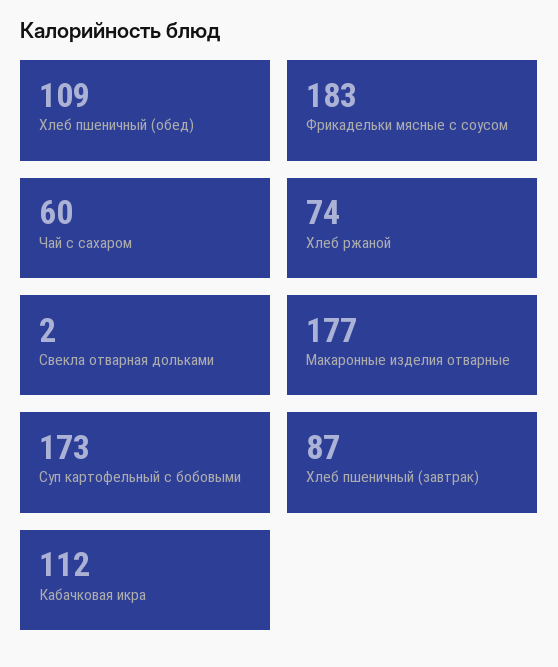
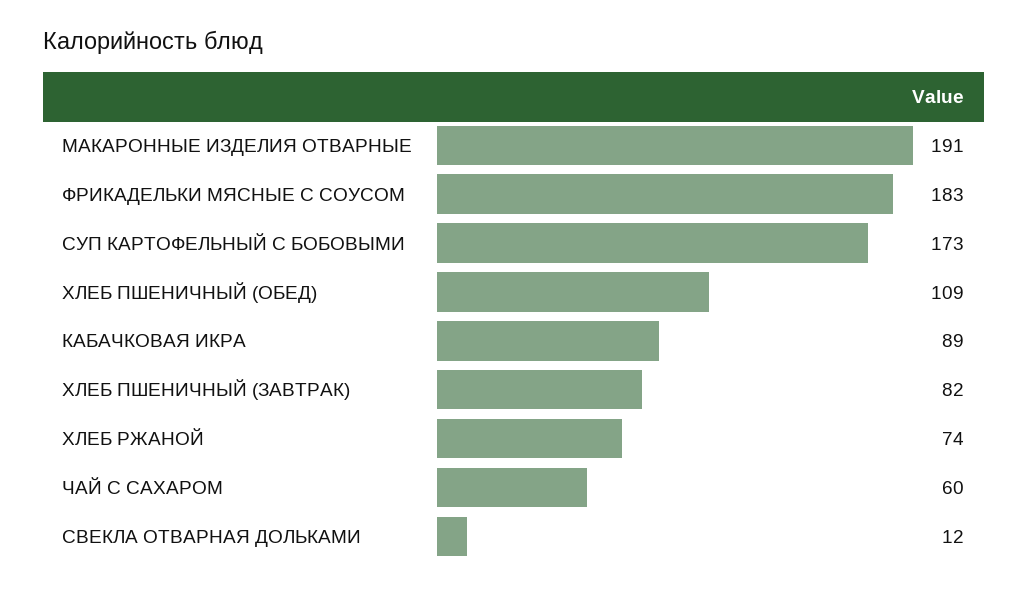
Свекла отварная дольками: 2 -> 12
Макаронные изделия отварные: 177 -> 191
Хлеб пшеничный (завтрак): 87 -> 82
Кабачковая икра: 112 -> 89

